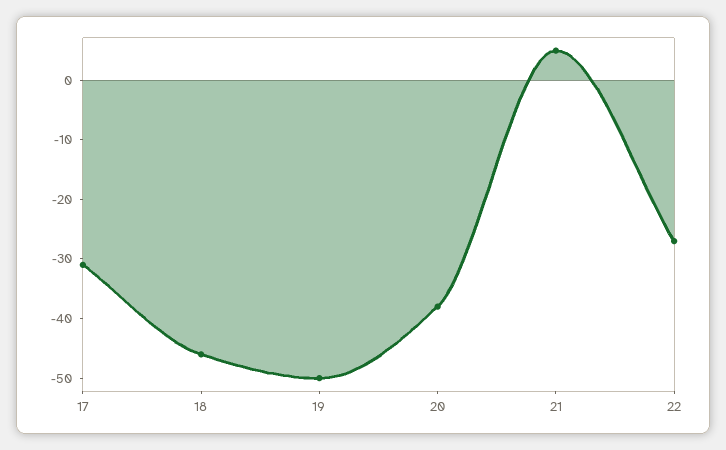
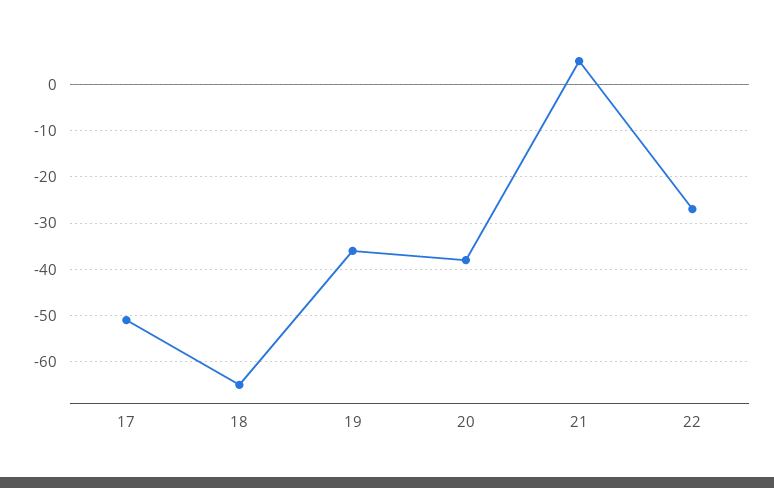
17: -30 -> -50
18: -45 -> -65
19: -50 -> -35

